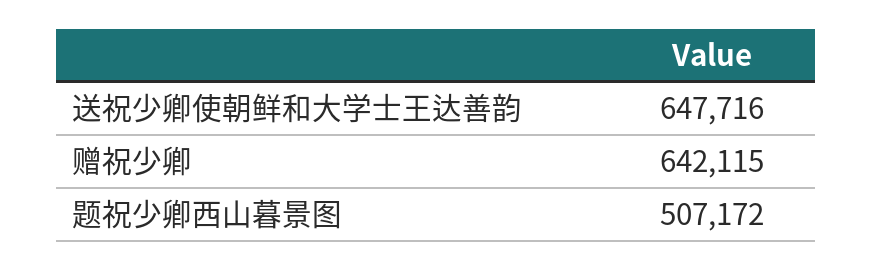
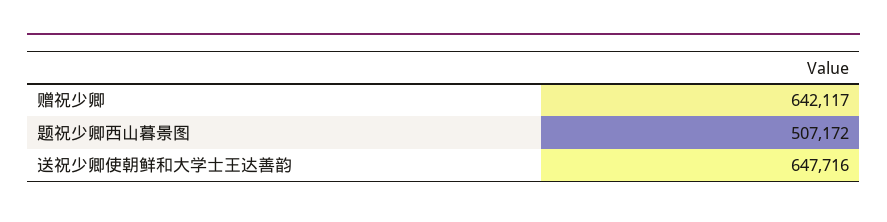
赠祝少卿: 642115 -> 642117

